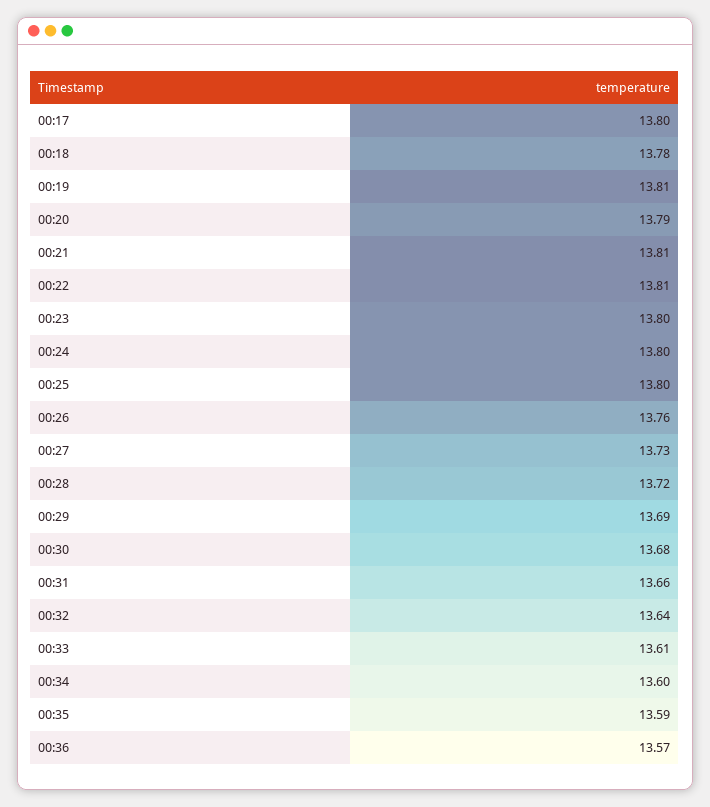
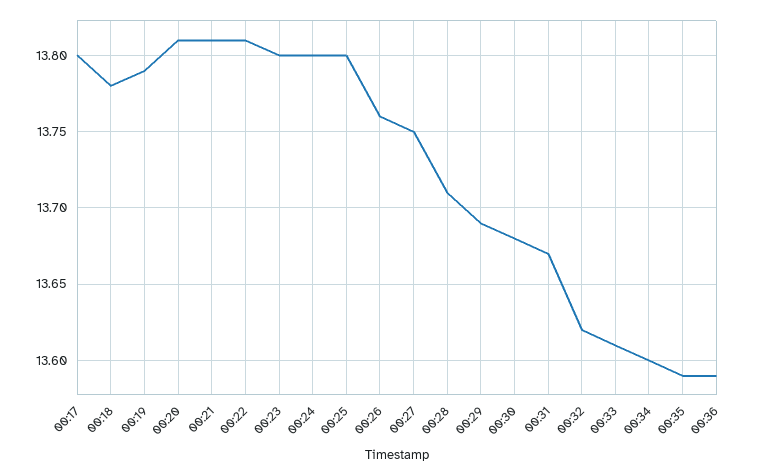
00:19: 13.81 -> 13.79
00:20: 13.79 -> 13.81
00:27: 13.73 -> 13.75
00:28: 13.72 -> 13.71
00:31: 13.66 -> 13.67
00:32: 13.64 -> 13.62
00:36: 13.57 -> 13.59

